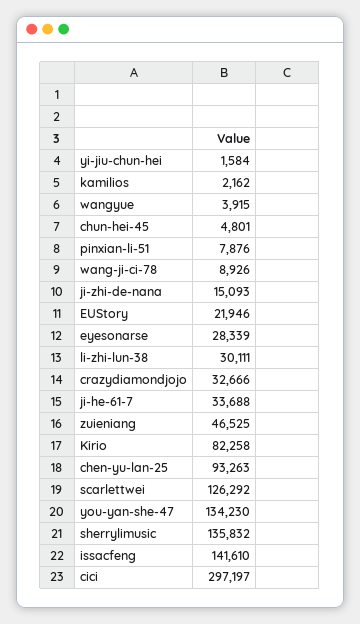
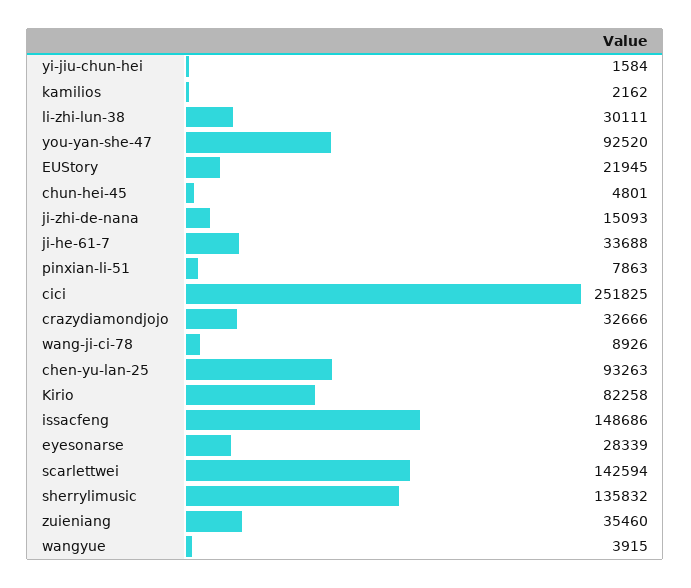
pinxian-li-51: 7876 -> 7863
EUStory: 21946 -> 21945
zuieniang: 46525 -> 35460
scarlettwei: 126292 -> 142594
you-yan-she-47: 134230 -> 92520
issacfeng: 141610 -> 148686
cici: 297197 -> 251825

